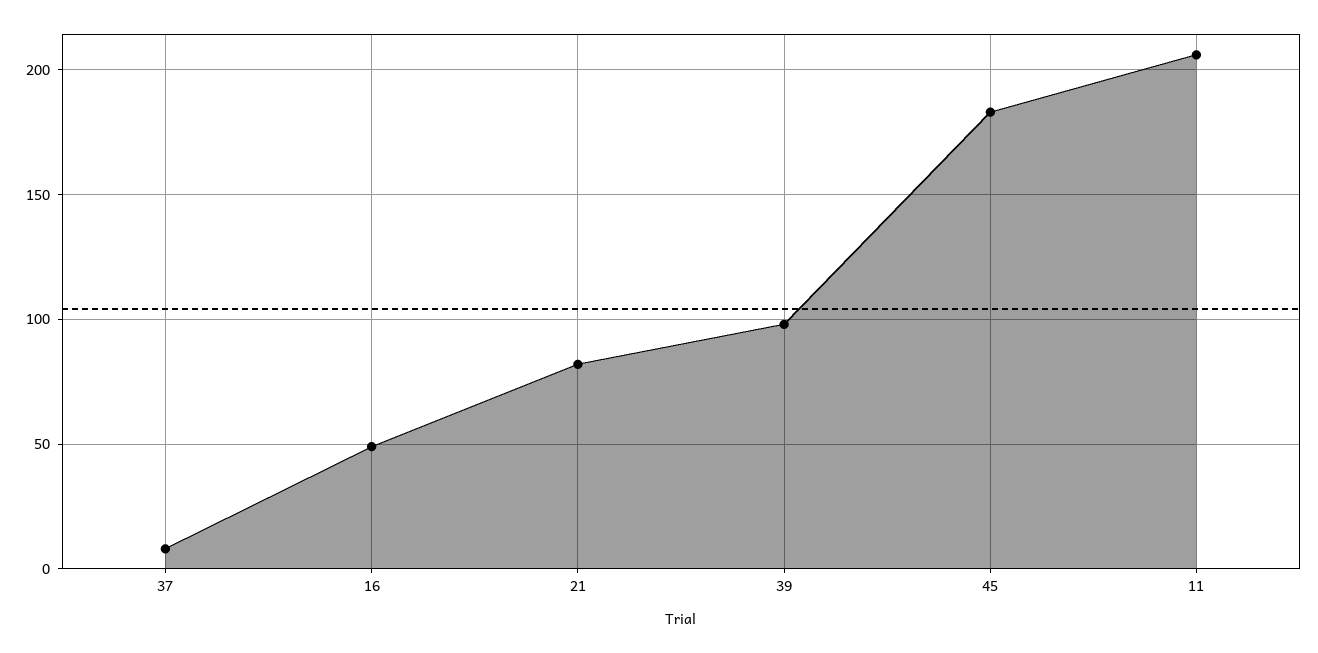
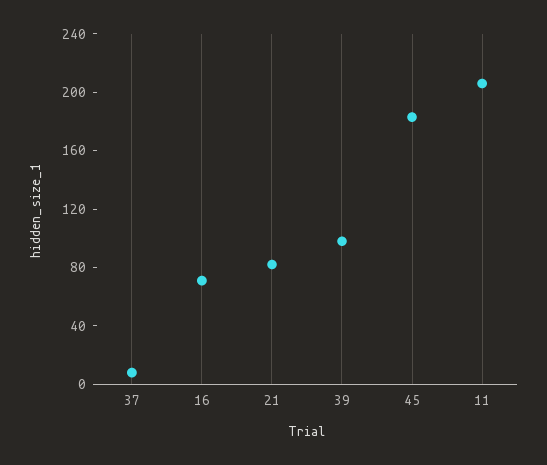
16: 50 -> 70

